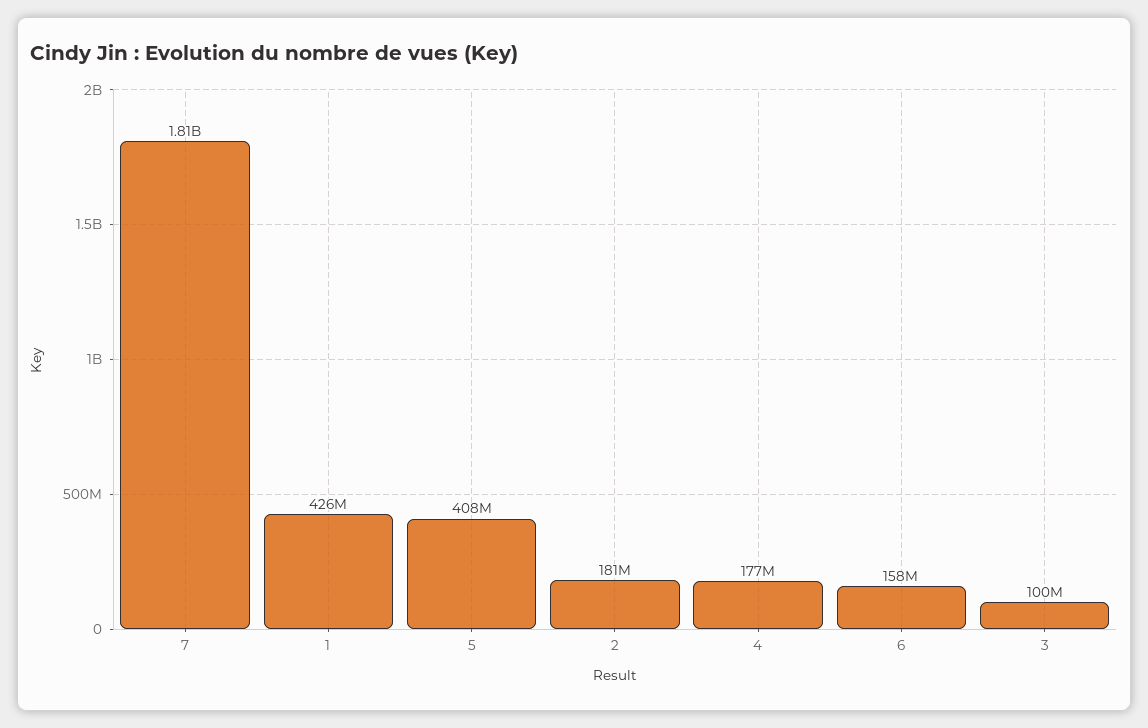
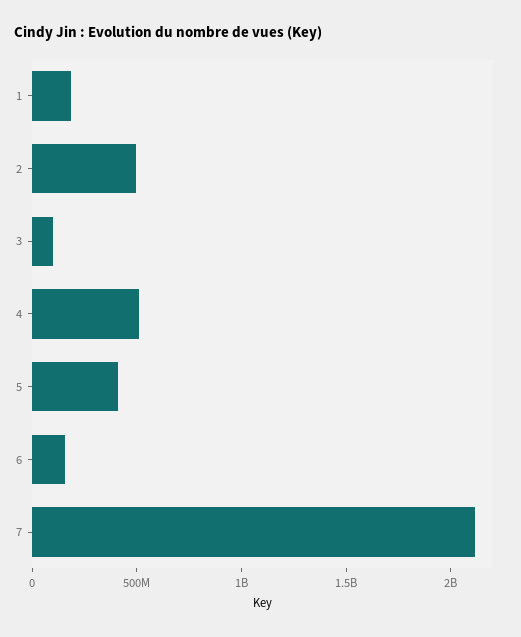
7: 1810000000 -> 2100000000
1: 426000000 -> 200000000
2: 181000000 -> 500000000
4: 177000000 -> 500000000

